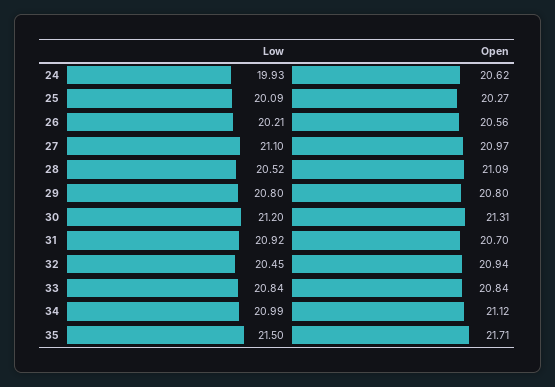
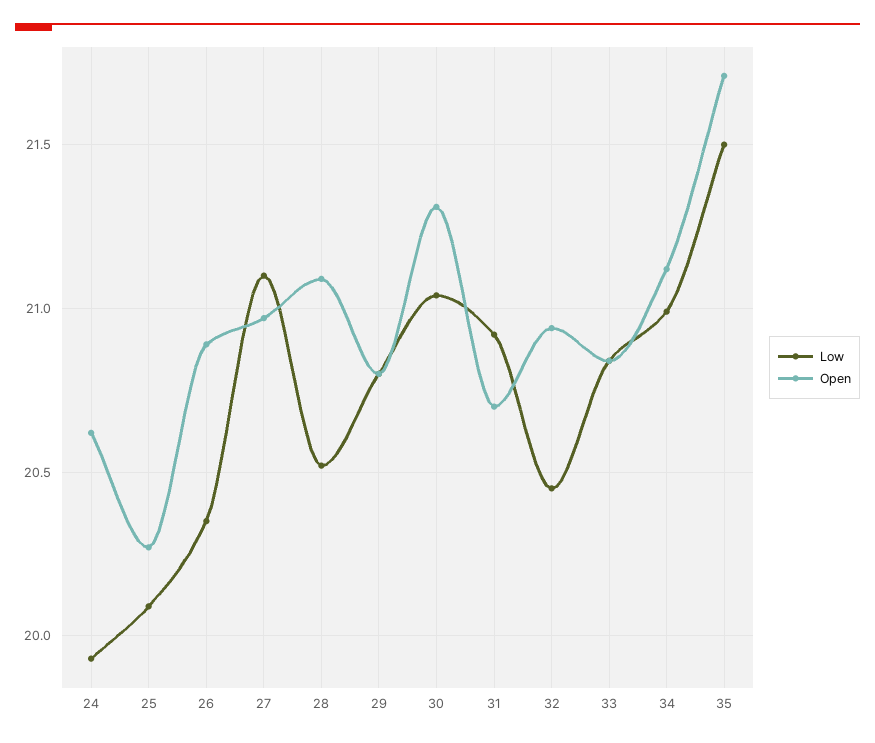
Low, 26: 20.21 -> 20.35
Open, 26: 20.56 -> 20.9
Low, 30: 21.2 -> 21.05

